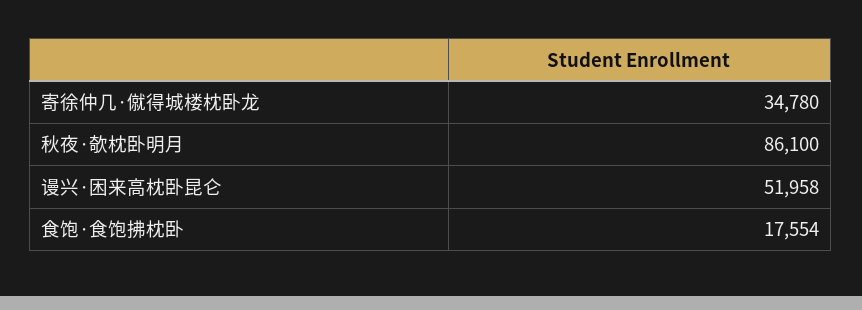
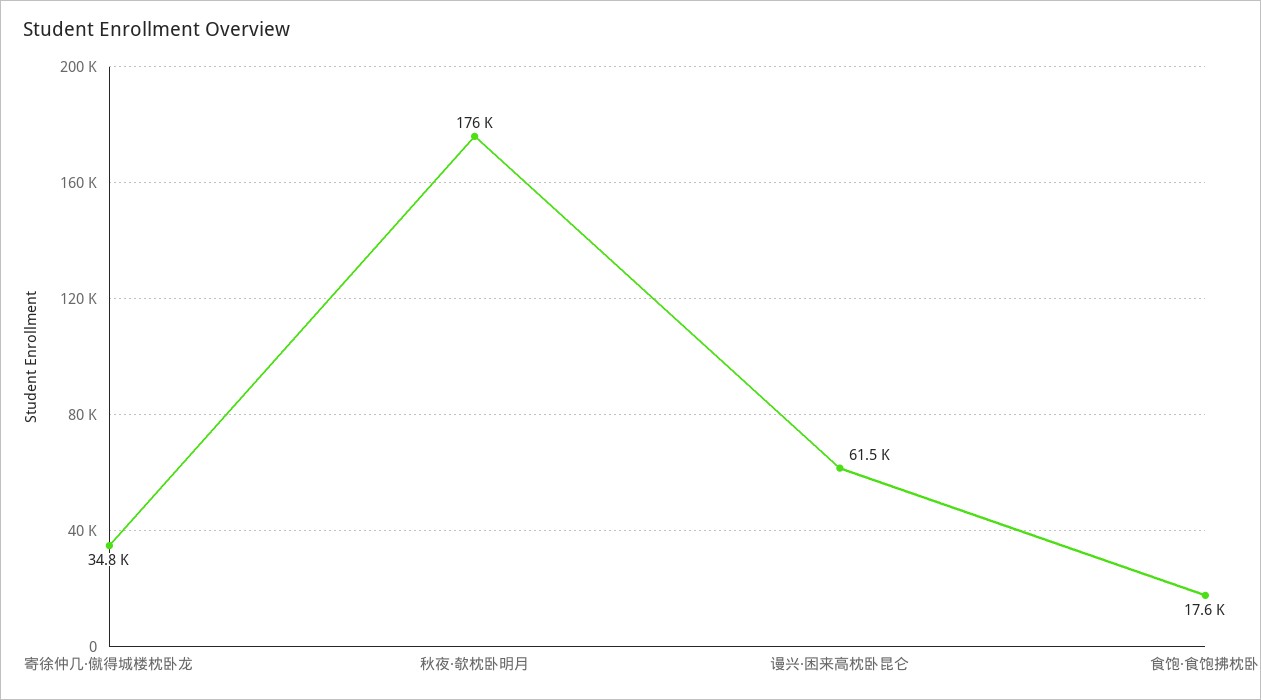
秋夜·欹枕卧明月: 86100 -> 176000
谩兴·困来高枕卧昆仑: 51958 -> 61500

